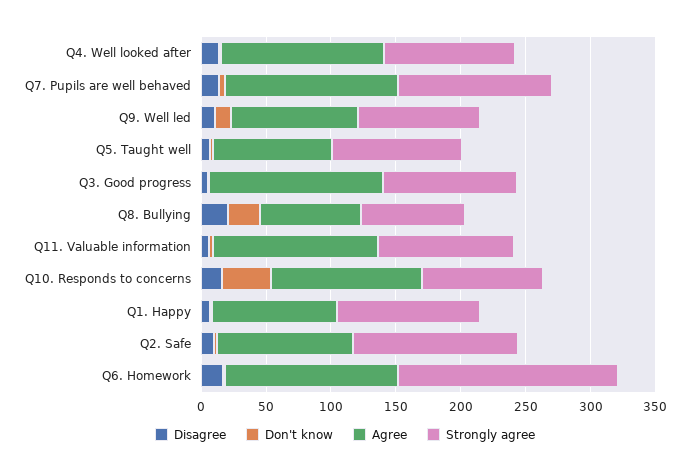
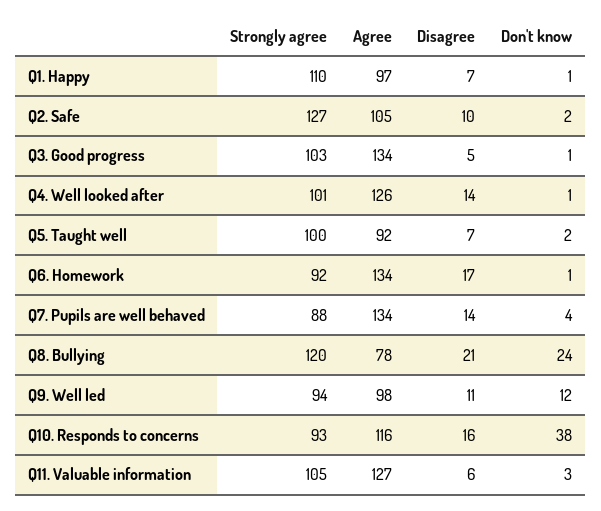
Strongly agree, Q7. Pupils are well behaved: 120 -> 88
Strongly agree, Q8. Bullying: 80 -> 120
Strongly agree, Q6. Homework: 170 -> 92

